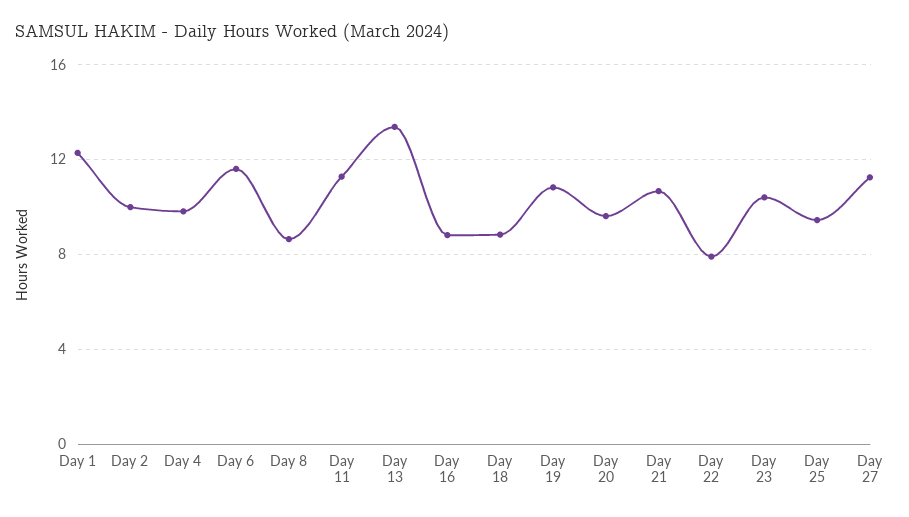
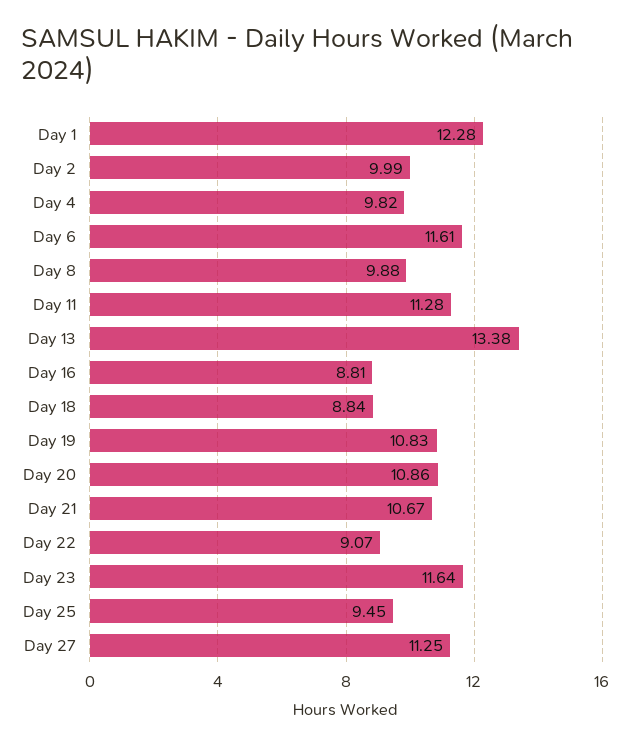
Day 8: 8.5 -> 9.88
Day 20: 9.5 -> 10.86
Day 22: 8 -> 9.07
Day 23: 10.5 -> 11.64

